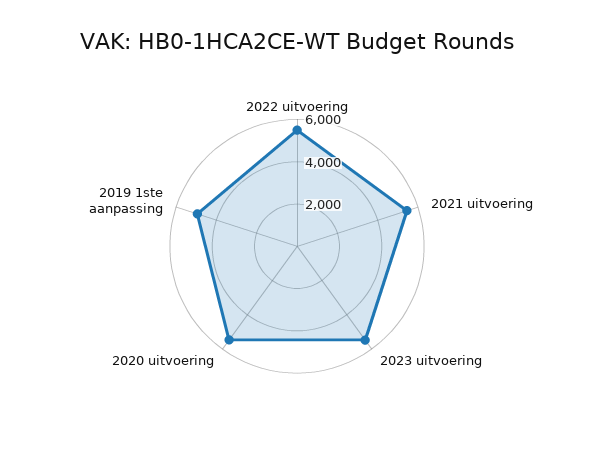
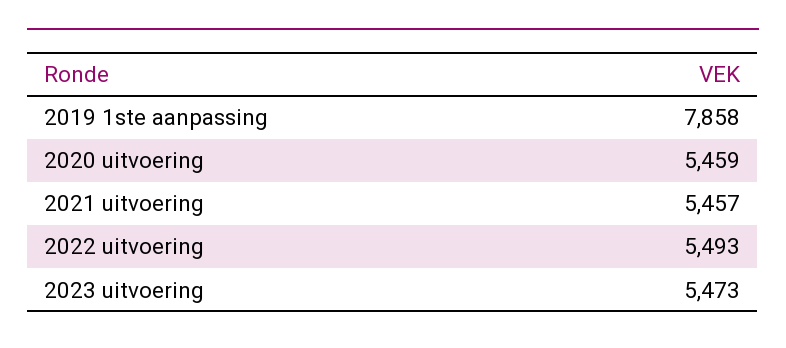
2019 1ste aanpassing: 5000 -> 7858

